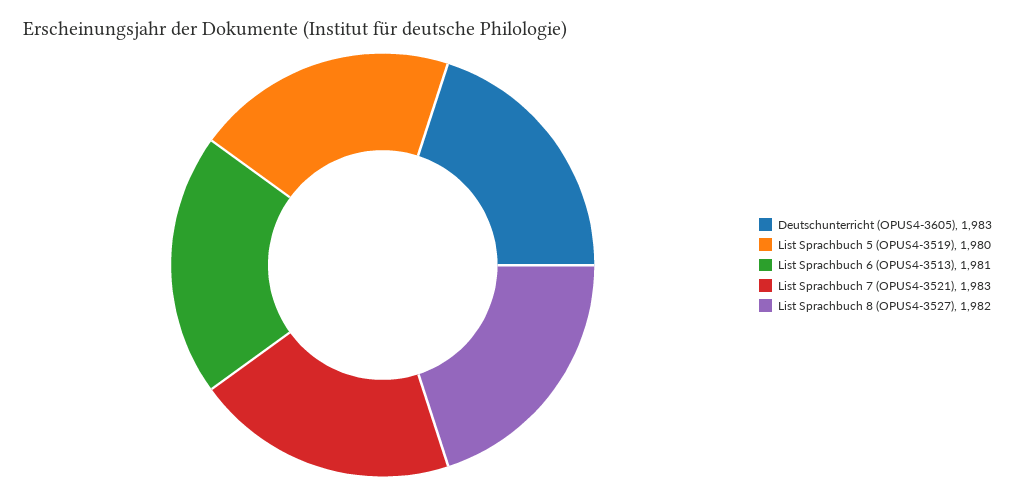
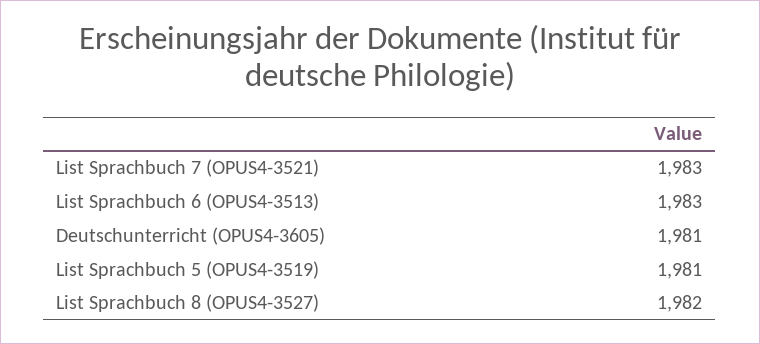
Deutschunterricht (OPUS4-3605): 1983 -> 1981
List Sprachbuch 5 (OPUS4-3519): 1980 -> 1981
List Sprachbuch 6 (OPUS4-3513): 1981 -> 1983

